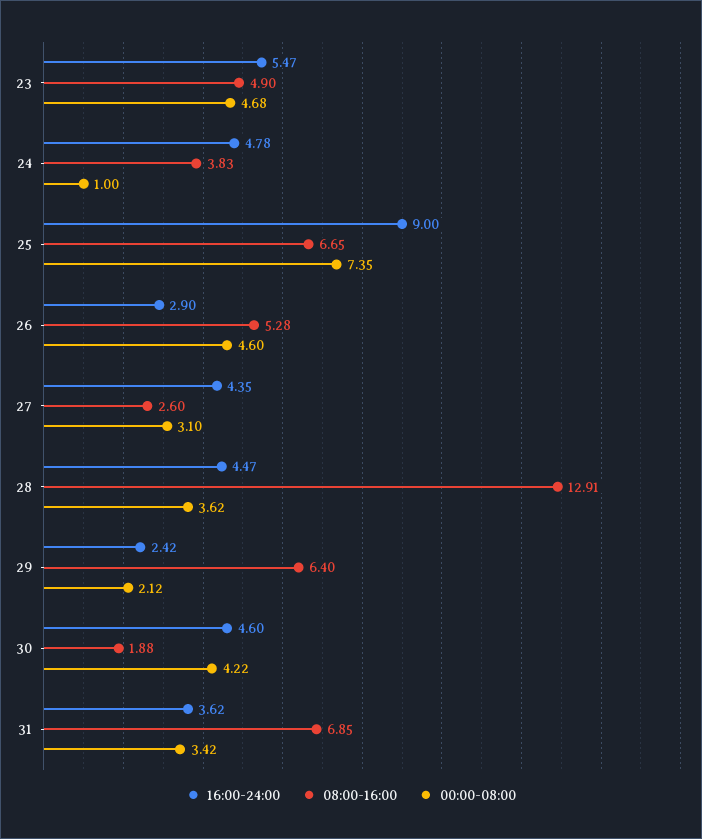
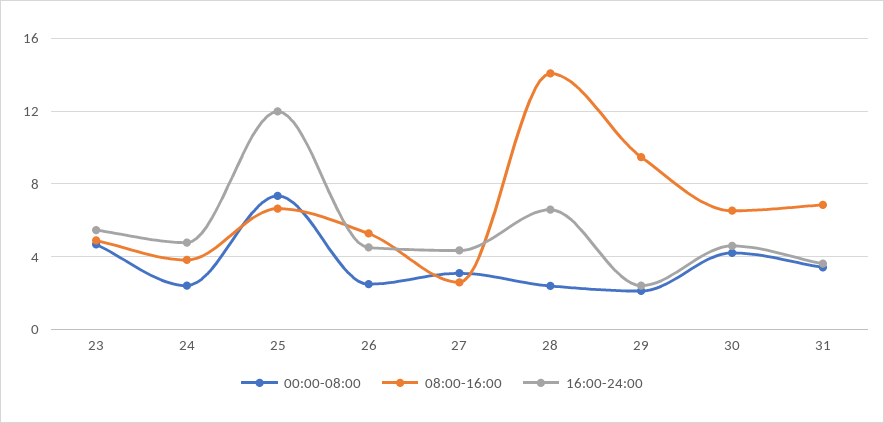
00:00-08:00, 24: 1 -> 2.5
16:00-24:00, 25: 9 -> 12
16:00-24:00, 26: 2.9 -> 4.5
00:00-08:00, 26: 4.6 -> 2.5
16:00-24:00, 28: 4.47 -> 6.5
08:00-16:00, 28: 12.91 -> 14
00:00-08:00, 28: 3.62 -> 2.5
08:00-16:00, 29: 6.4 -> 9.5
08:00-16:00, 30: 1.88 -> 6.5

